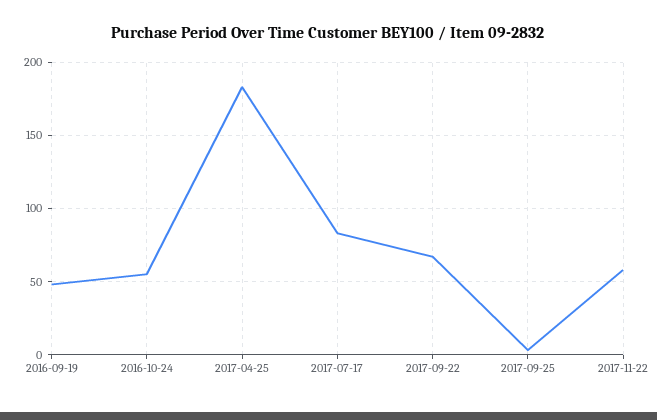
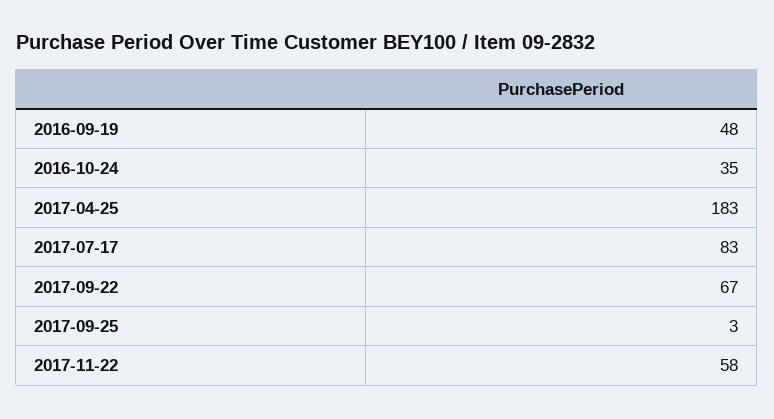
2016-10-24: 55 -> 35

